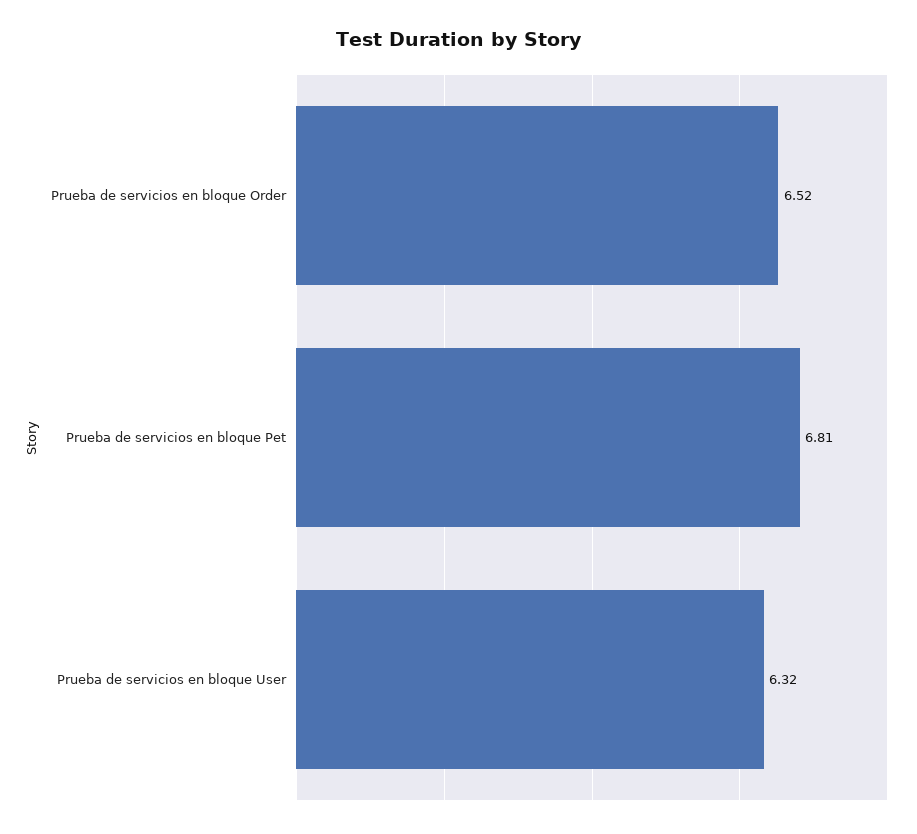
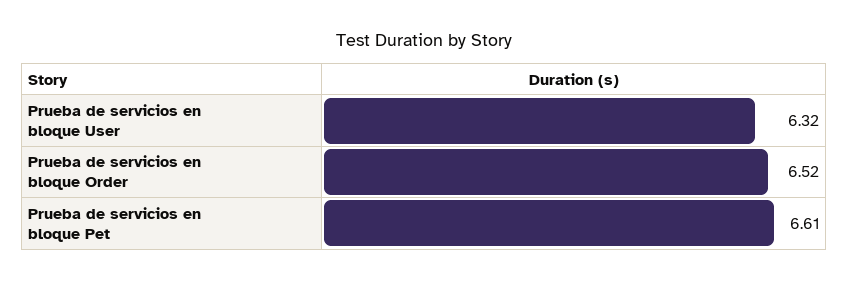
Prueba de servicios en bloque Pet: 6.81 -> 6.61

